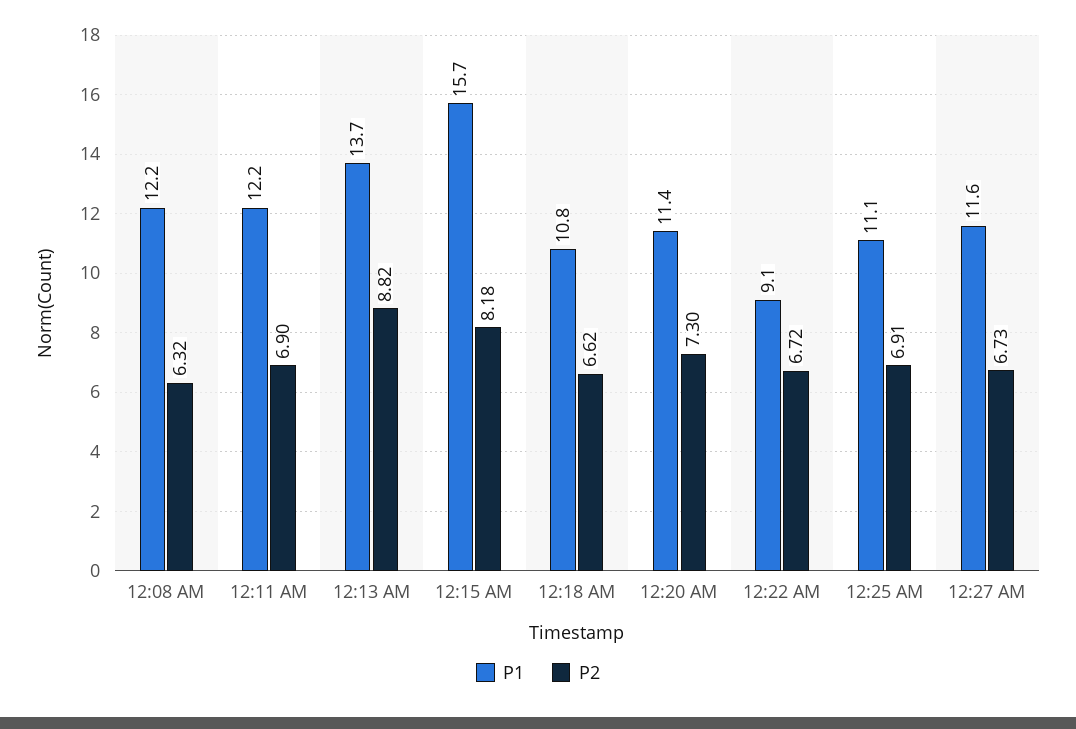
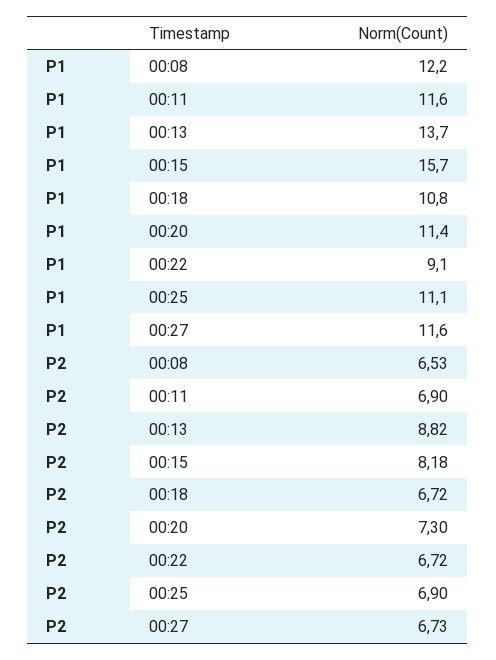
P2, 12:08 AM: 6.32 -> 6.53
P1, 12:11 AM: 12.2 -> 11.6
P2, 12:18 AM: 6.62 -> 6.72
P2, 12:25 AM: 6.91 -> 6.9

